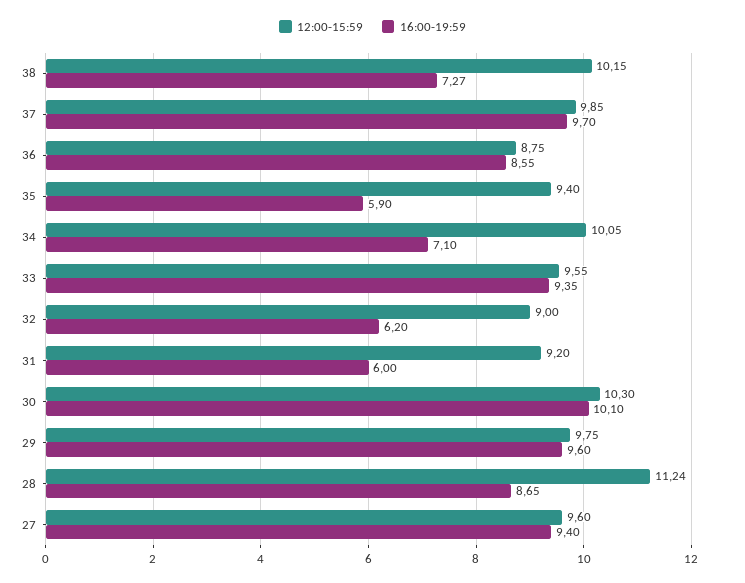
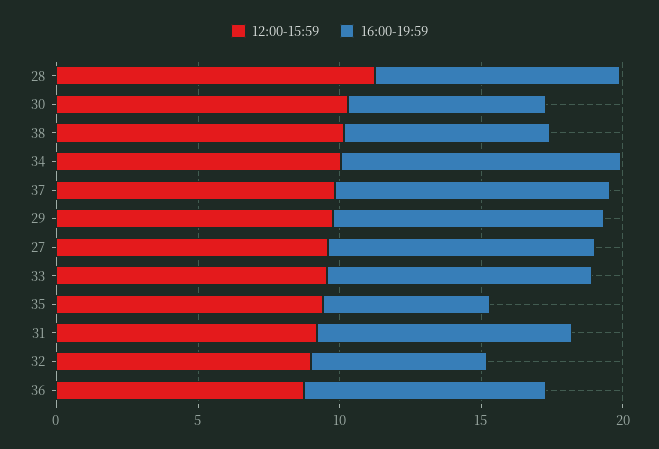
16:00-19:59, 34: 7.1 -> 10
16:00-19:59, 31: 6 -> 9
16:00-19:59, 30: 10.1 -> 7

